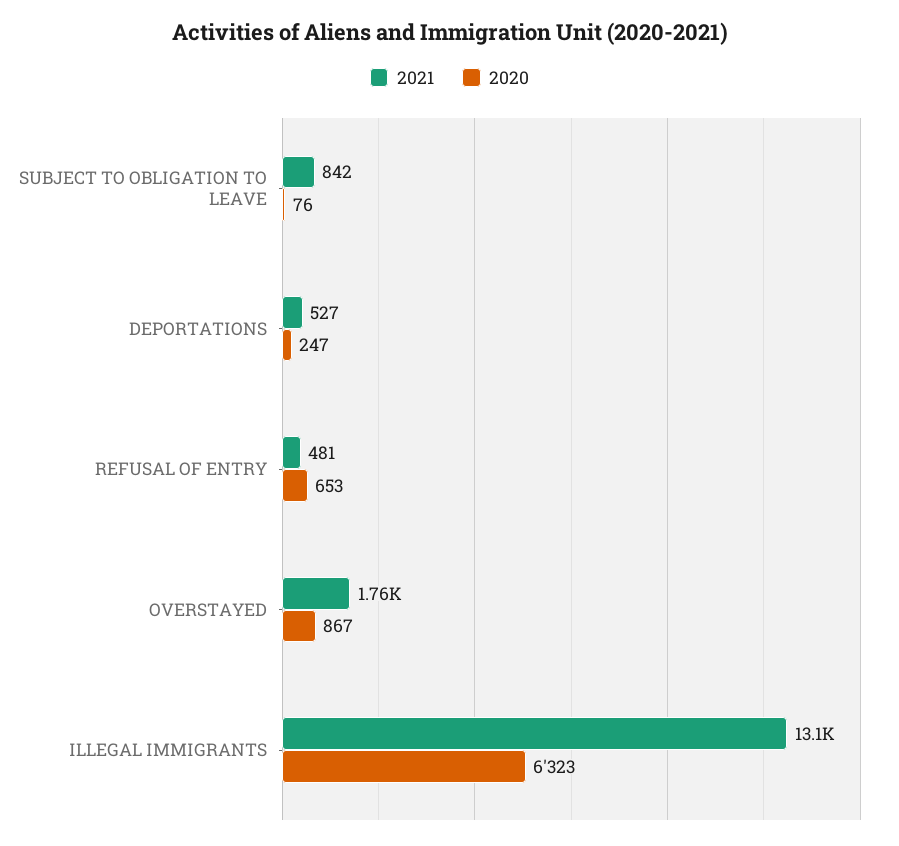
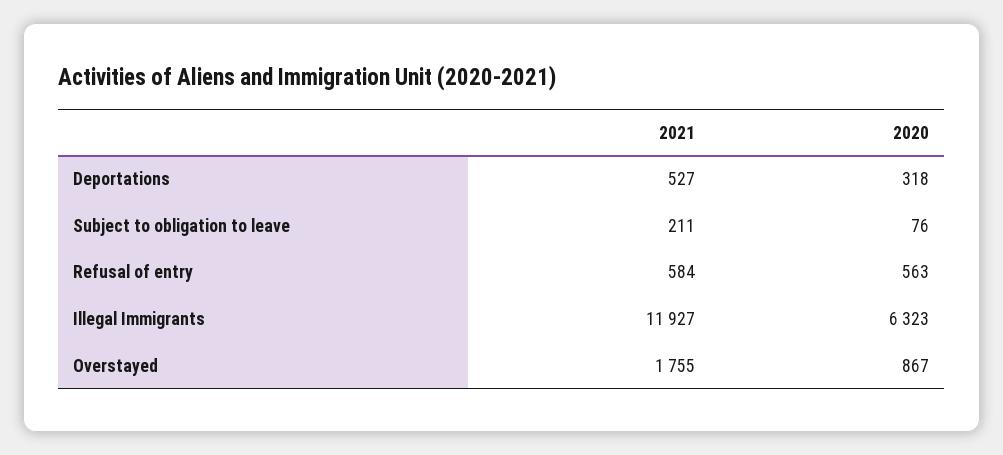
2021, SUBJECT TO OBLIGATION TO LEAVE: 842 -> 211
2020, DEPORTATIONS: 247 -> 318
2021, REFUSAL OF ENTRY: 481 -> 584
2020, REFUSAL OF ENTRY: 653 -> 563
2021, ILLEGAL IMMIGRANTS: 13100 -> 11927

